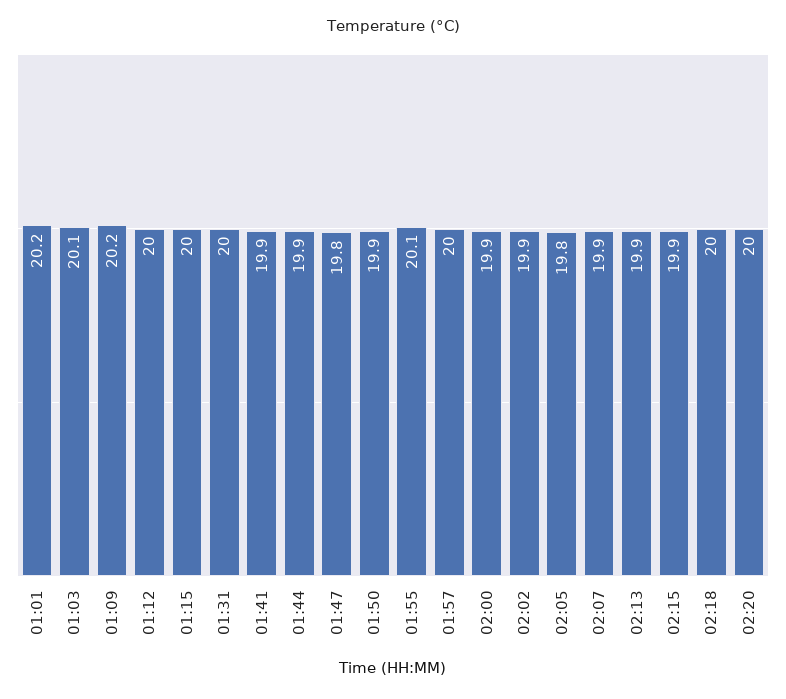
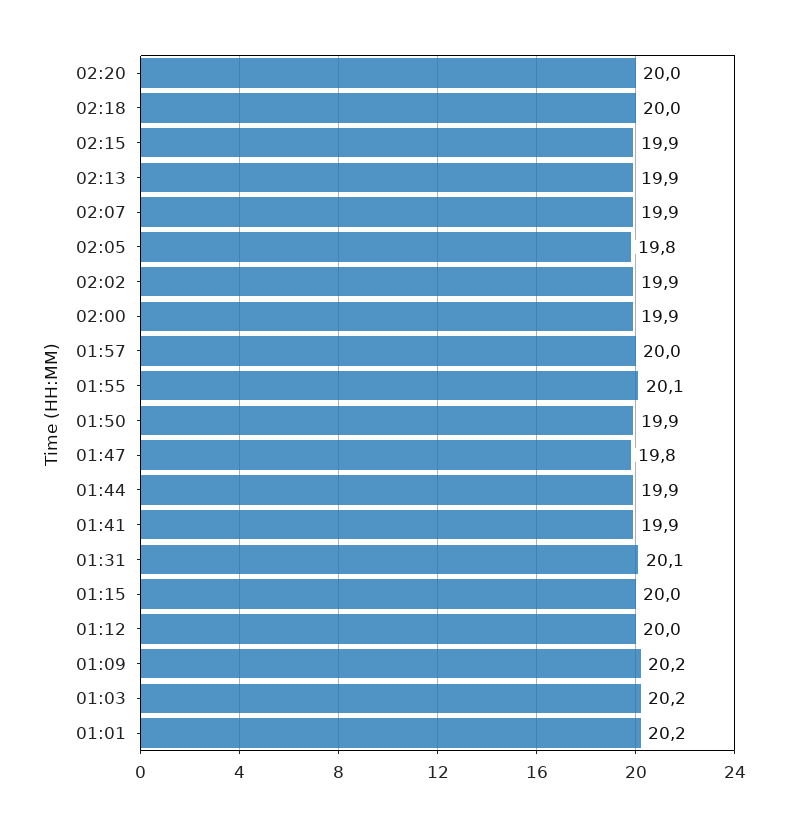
01:03: 20.1 -> 20.2
01:31: 20 -> 20.1

